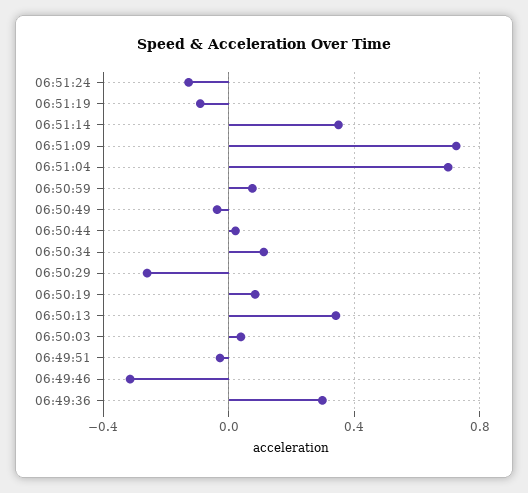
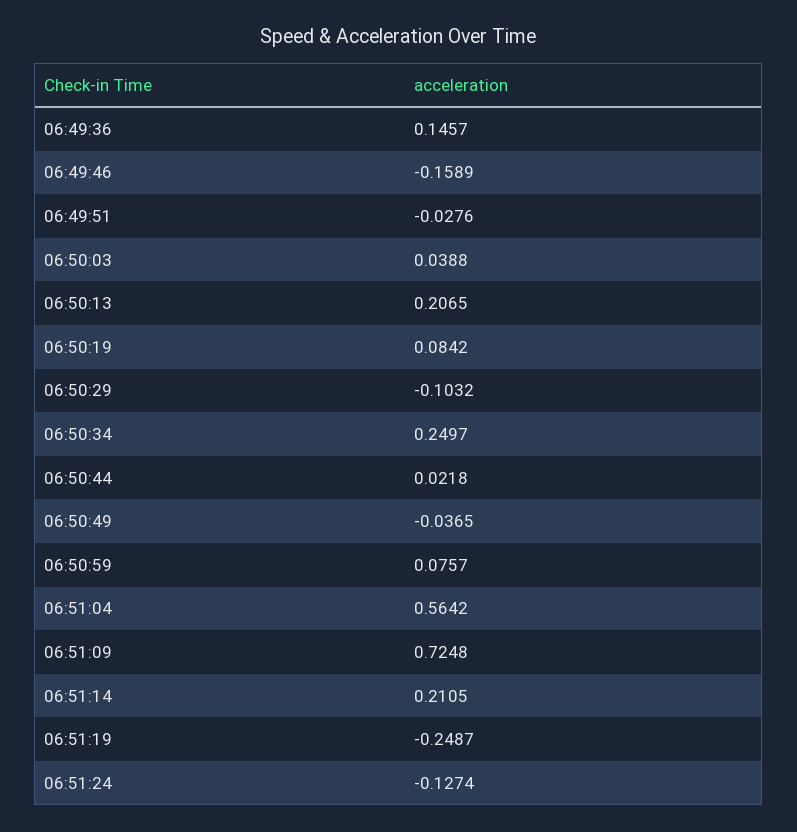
06:51:19: -0.1 -> -0.2487
06:51:14: 0.35 -> 0.2105
06:51:04: 0.7 -> 0.5642
06:50:34: 0.1 -> 0.2497
06:50:29: -0.25 -> -0.1032
06:50:13: 0.35 -> 0.2065
06:49:46: -0.3 -> -0.1589
06:49:36: 0.3 -> 0.1457

